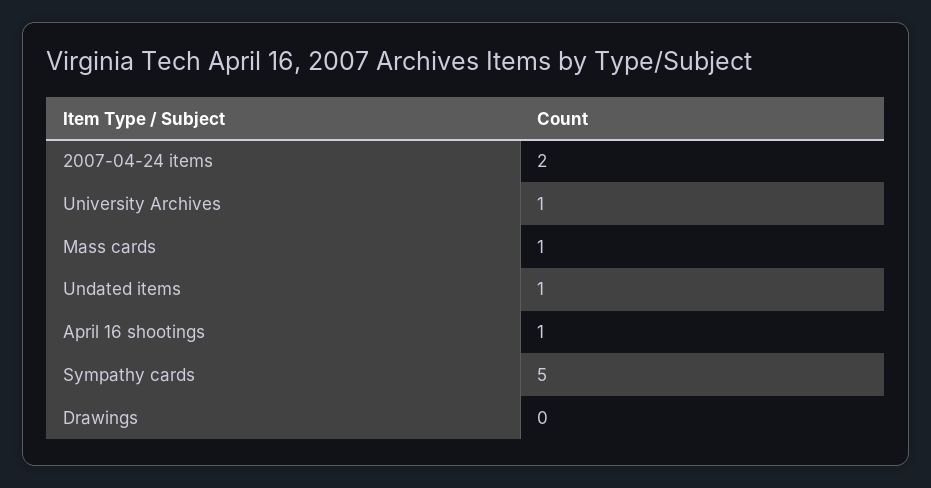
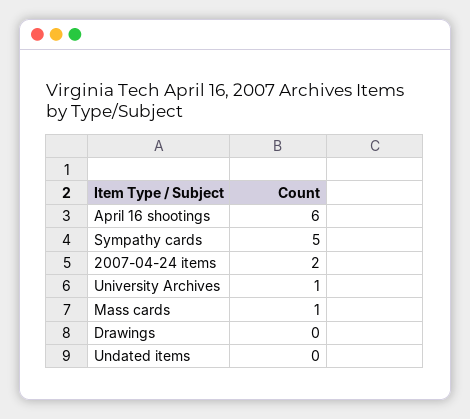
Undated items: 1 -> 0
April 16 shootings: 1 -> 6

